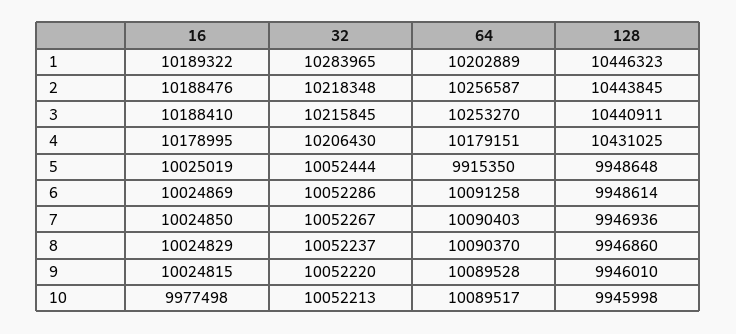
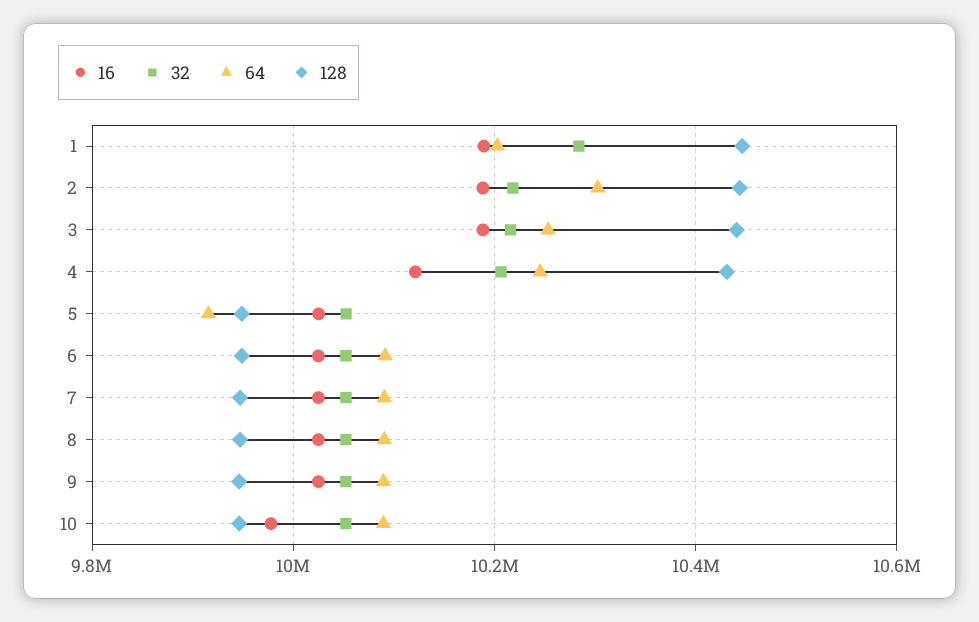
64, 2: 10256587 -> 10300000
16, 4: 10178995 -> 10120000
64, 4: 10179151 -> 10240000

